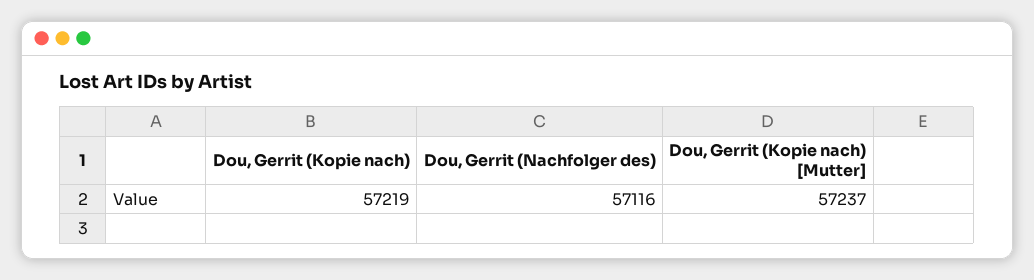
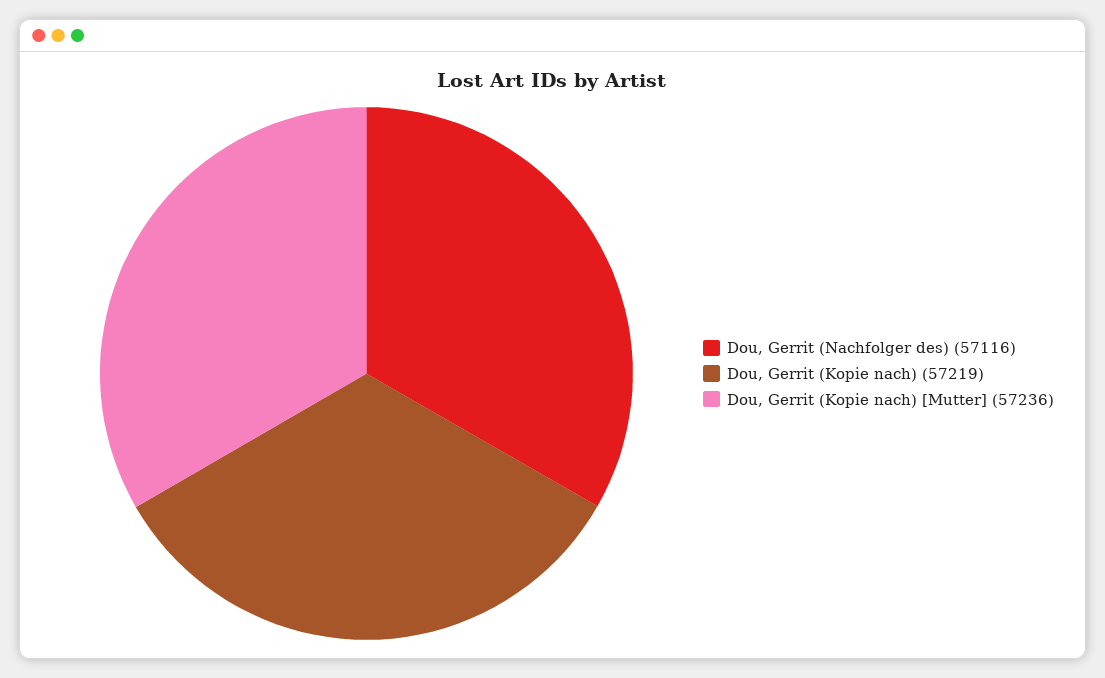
Dou, Gerrit (Kopie nach) [Mutter]: 57237 -> 57236

